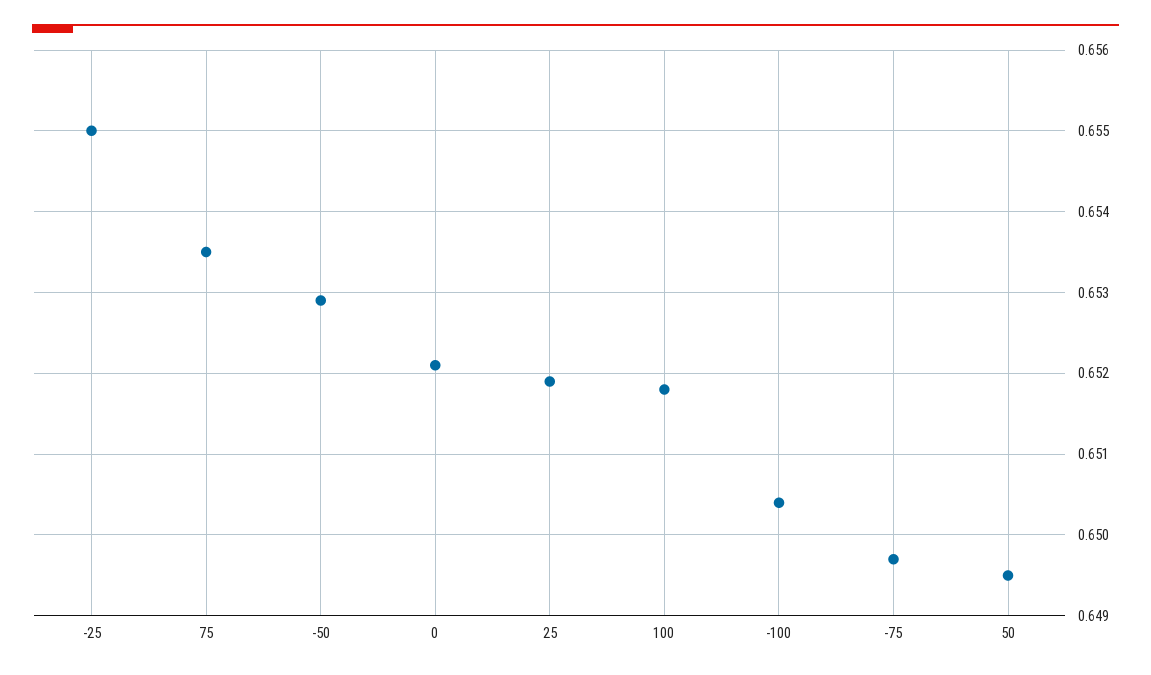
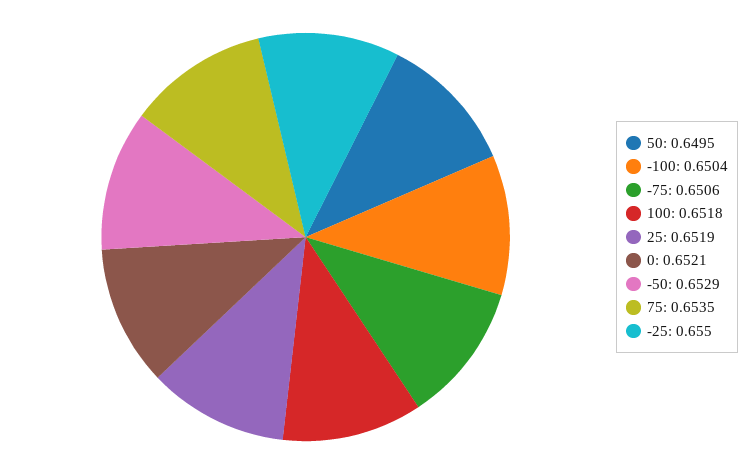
-75: 0.6497 -> 0.6506

